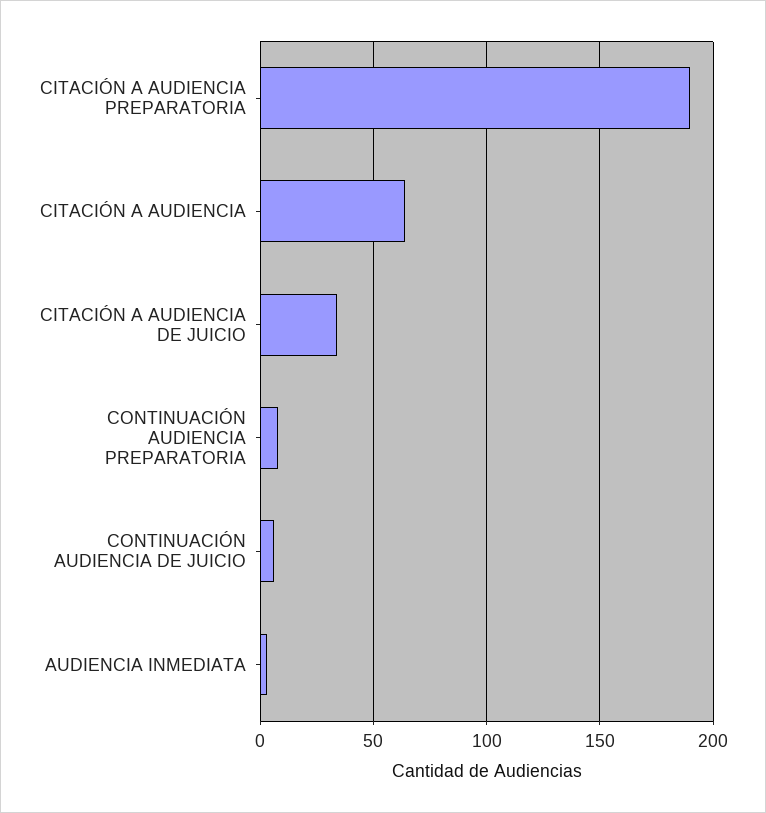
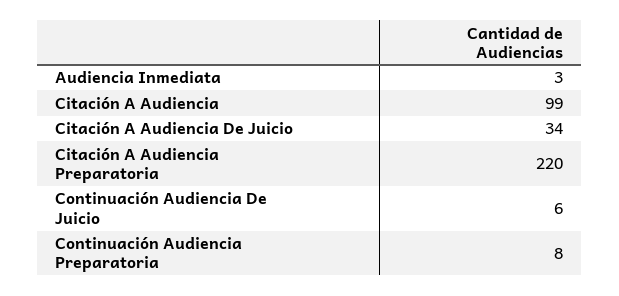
CITACIÓN A AUDIENCIA PREPARATORIA: 190 -> 220
CITACIÓN A AUDIENCIA: 65 -> 99

